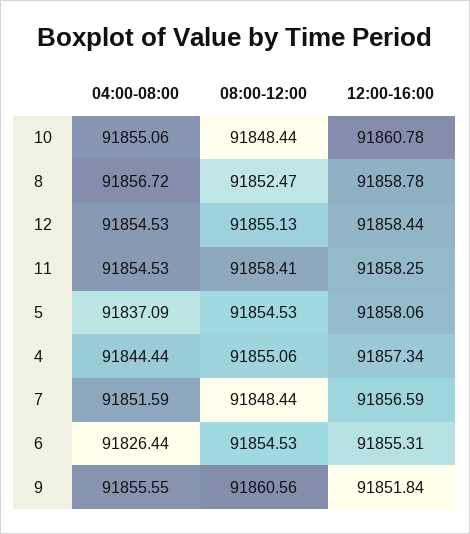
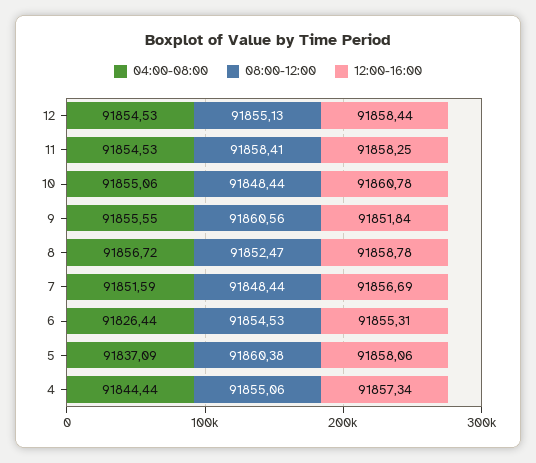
08:00-12:00, 5: 91854.53 -> 91860.38
12:00-16:00, 7: 91856.59 -> 91856.69

